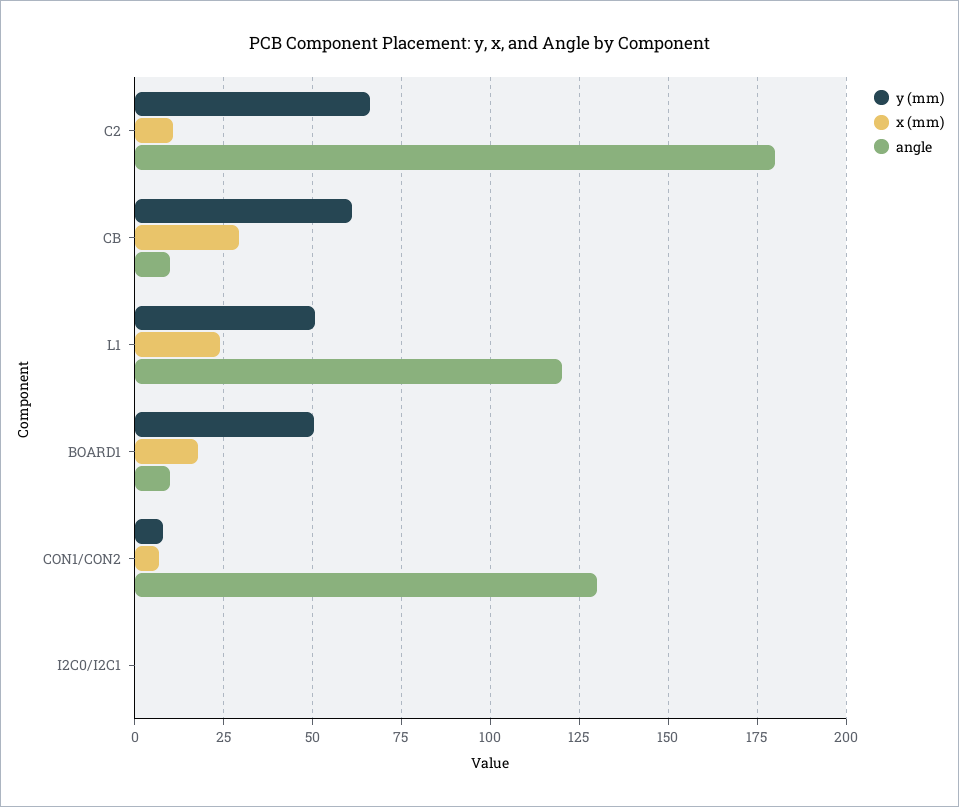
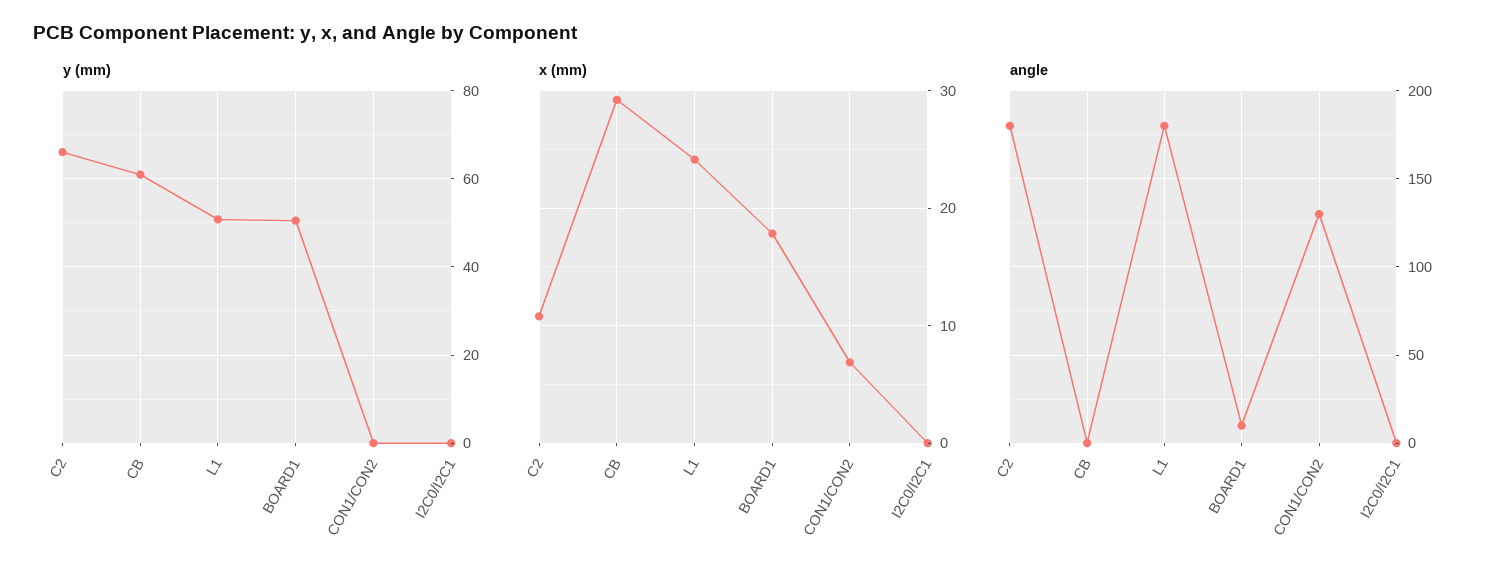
angle, CB: 10 -> 0
angle, L1: 120 -> 180
y (mm), CON1/CON2: 7.5 -> 0

